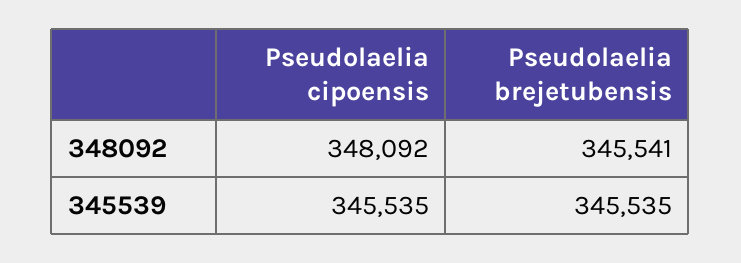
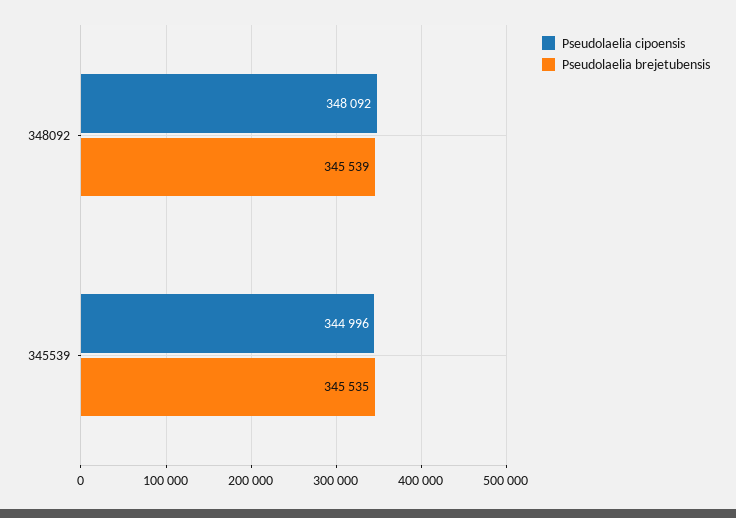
Pseudolaelia brejetubensis, 348092: 345541 -> 345539
Pseudolaelia cipoensis, 345539: 345535 -> 344996

